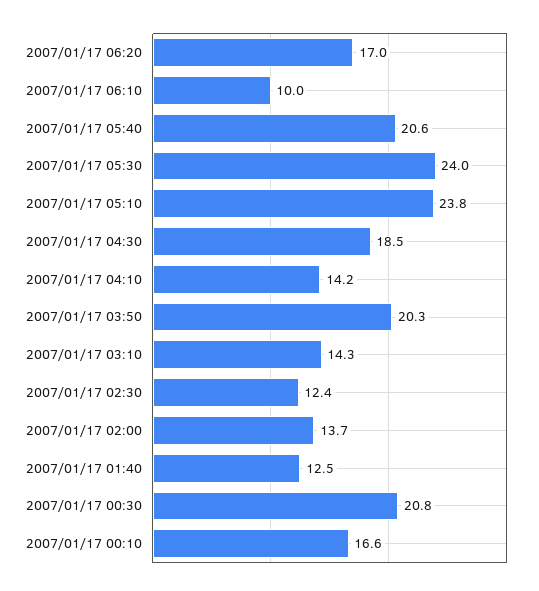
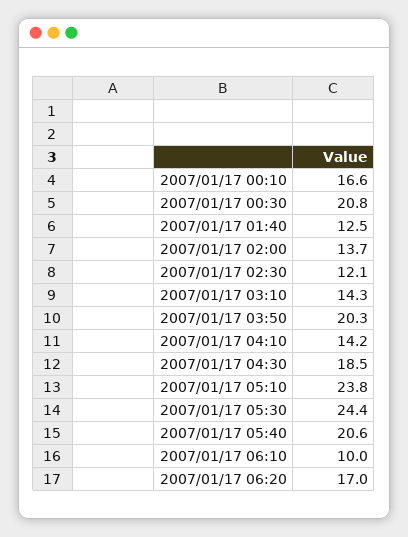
2007/01/17 05:30: 24 -> 24.4
2007/01/17 02:30: 12.4 -> 12.1

